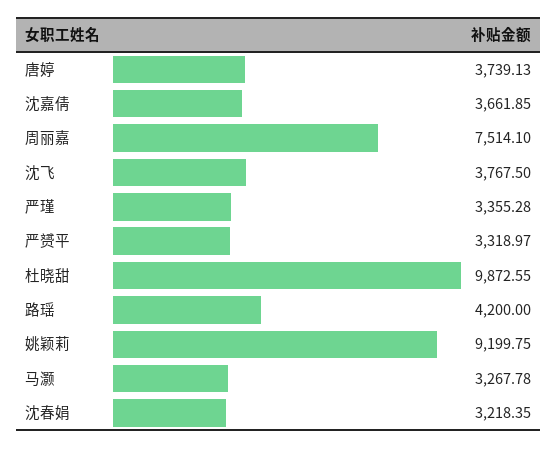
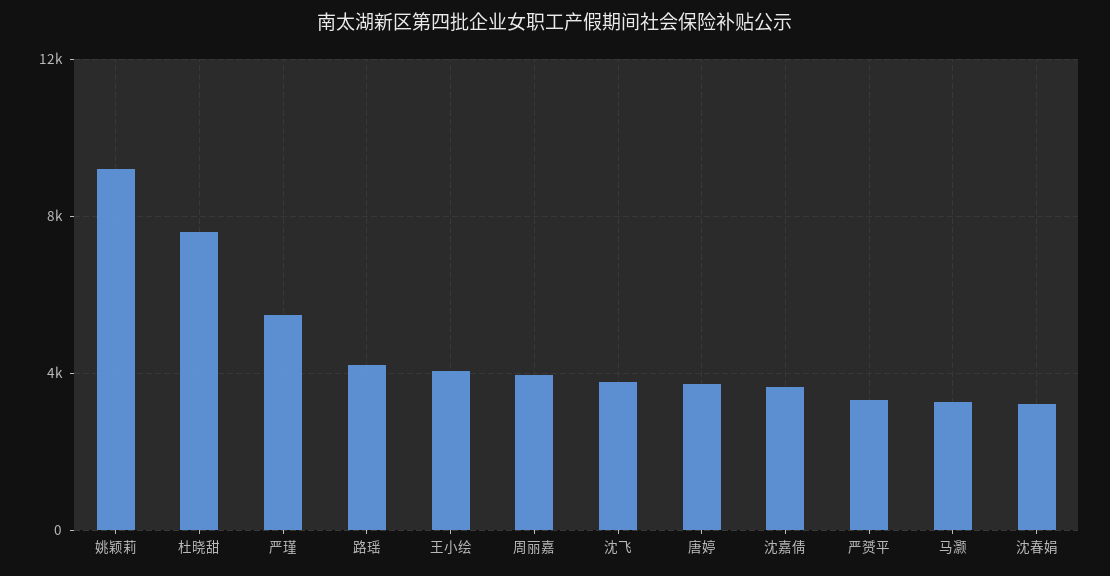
周丽嘉: 7514.1 -> 4000
严瑾: 3355.28 -> 5500
杜晓甜: 9872.55 -> 7500
王小绘: none -> 4000

